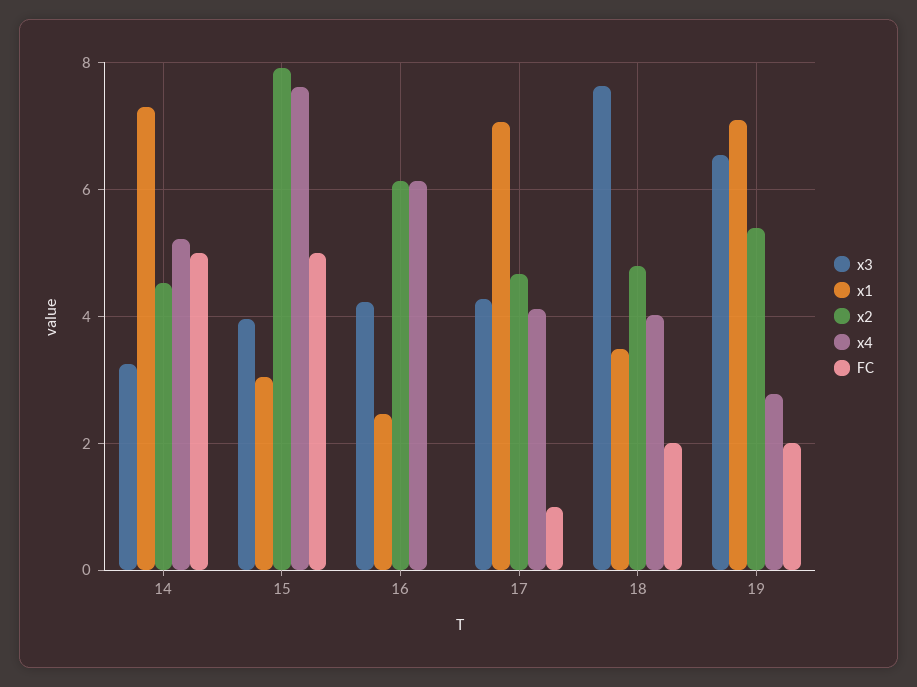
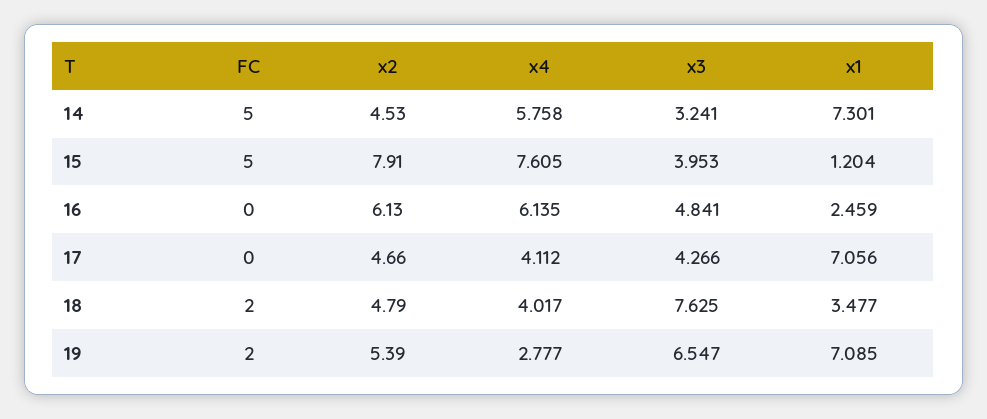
x4, 14: 5.2 -> 5.758
x1, 15: 3 -> 1.204
x3, 16: 4.2 -> 4.841
FC, 17: 1 -> 0

